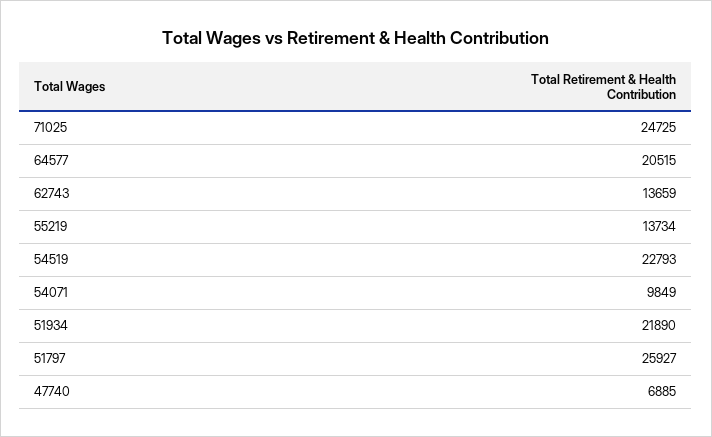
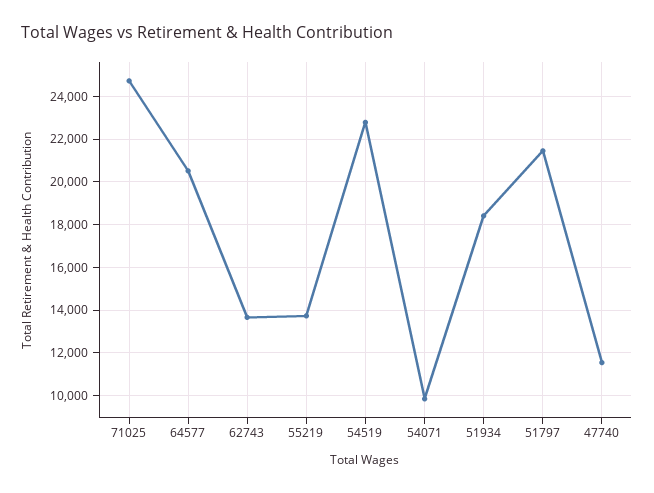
51934: 21890 -> 18500
51797: 25927 -> 21500
47740: 6885 -> 11500

